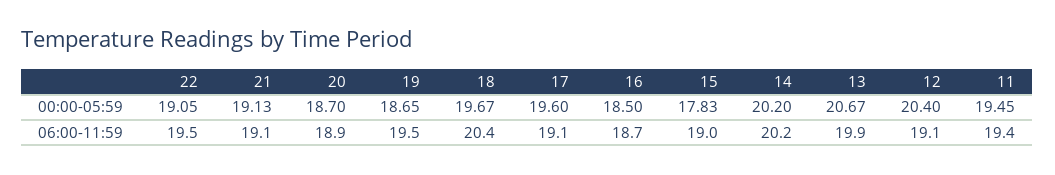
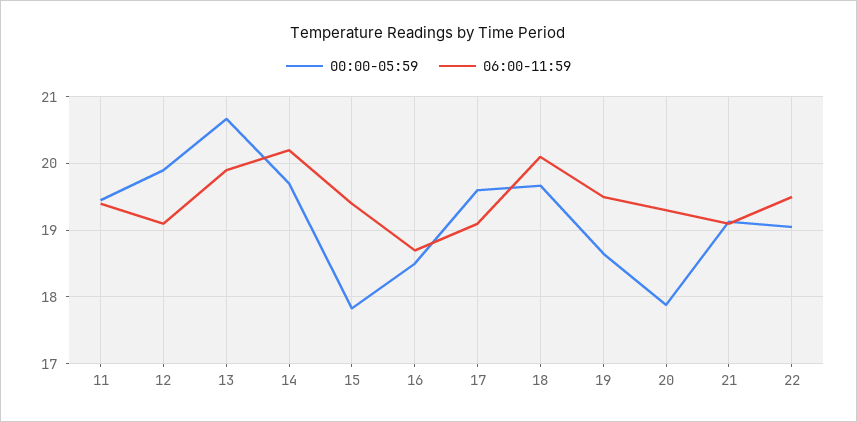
00:00-05:59, 20: 18.7 -> 17.9
00:00-05:59, 14: 20.2 -> 19.7
00:00-05:59, 12: 20.4 -> 19.9
06:00-11:59, 20: 18.9 -> 19.3
06:00-11:59, 18: 20.4 -> 20.1
06:00-11:59, 15: 19 -> 19.4

